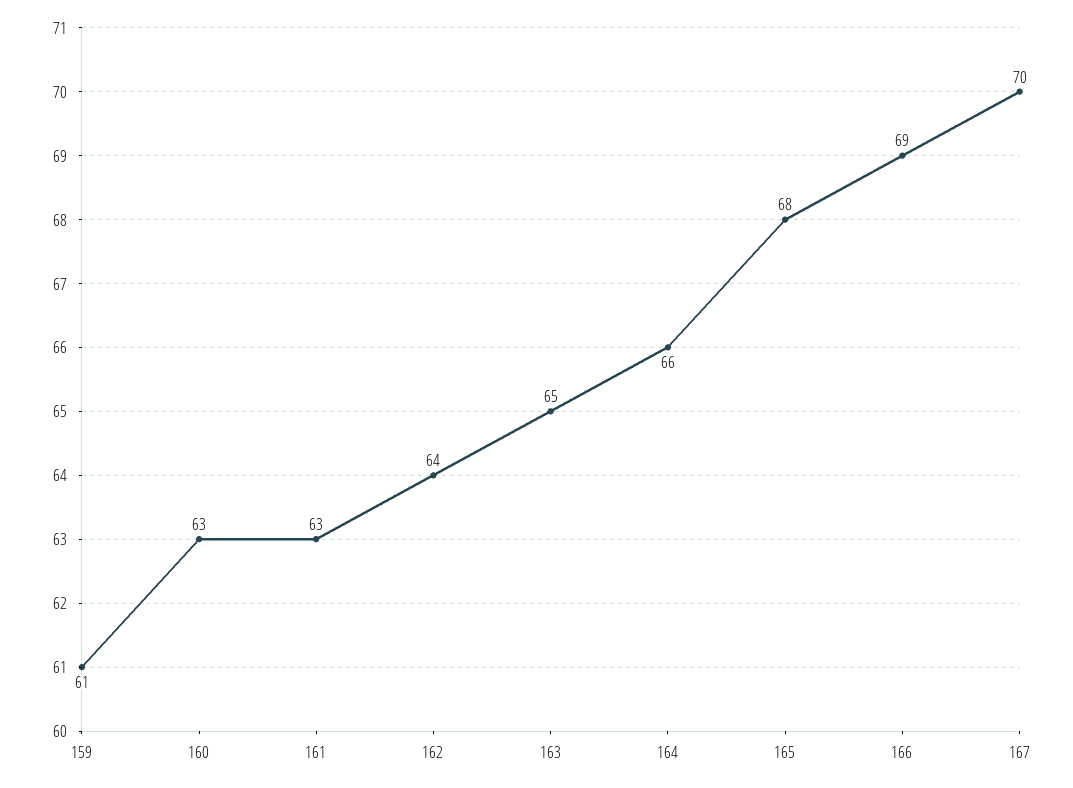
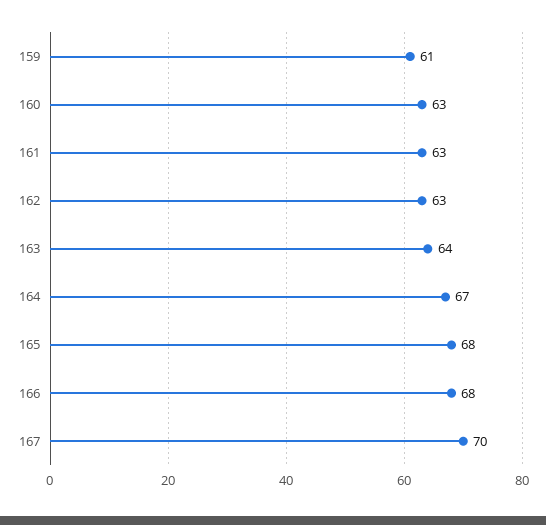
162: 64 -> 63
163: 65 -> 64
164: 66 -> 67
166: 69 -> 68

